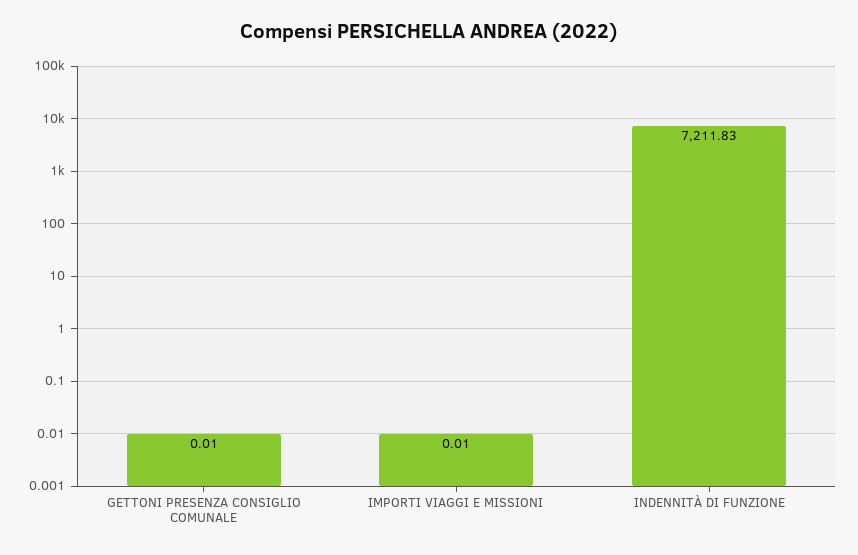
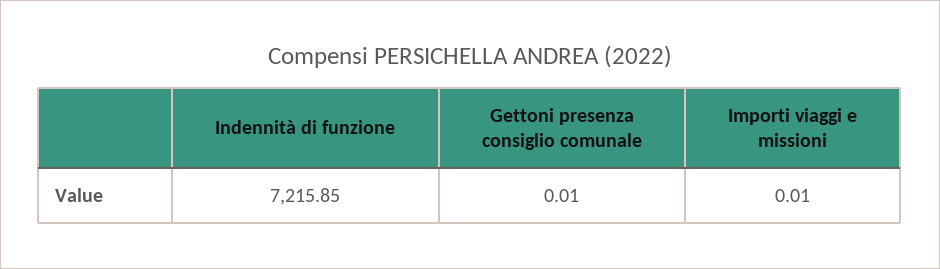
INDENNITÀ DI FUNZIONE: 7211.83 -> 7215.85

